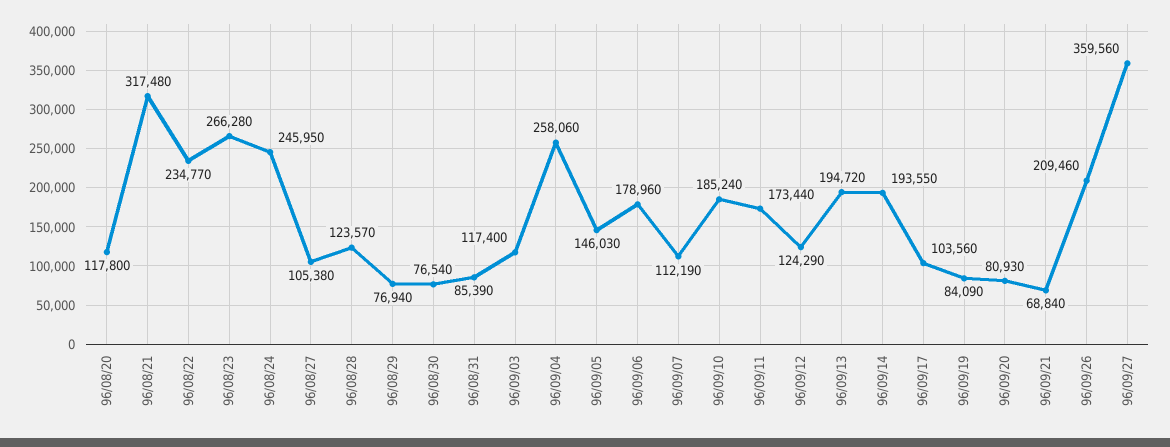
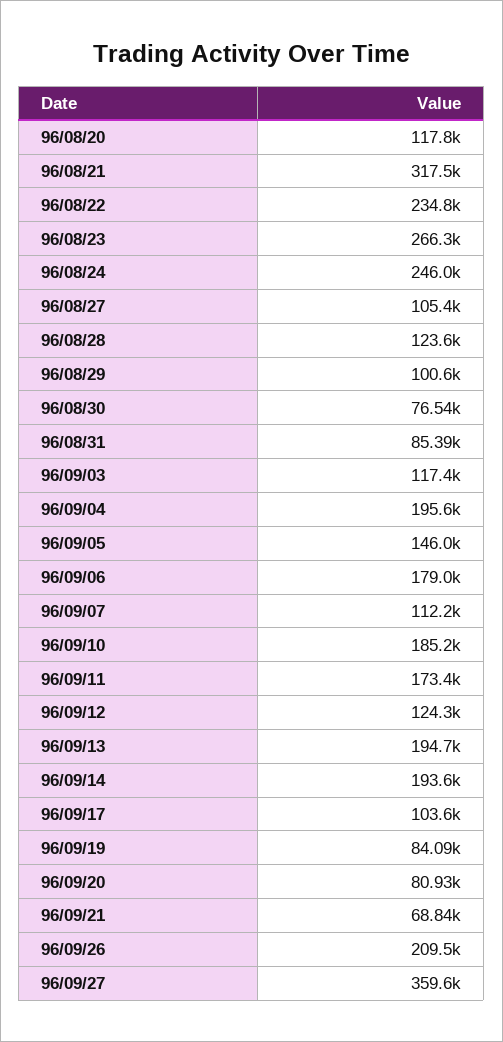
96/08/29: 76940 -> 100600
96/09/04: 258060 -> 195600

